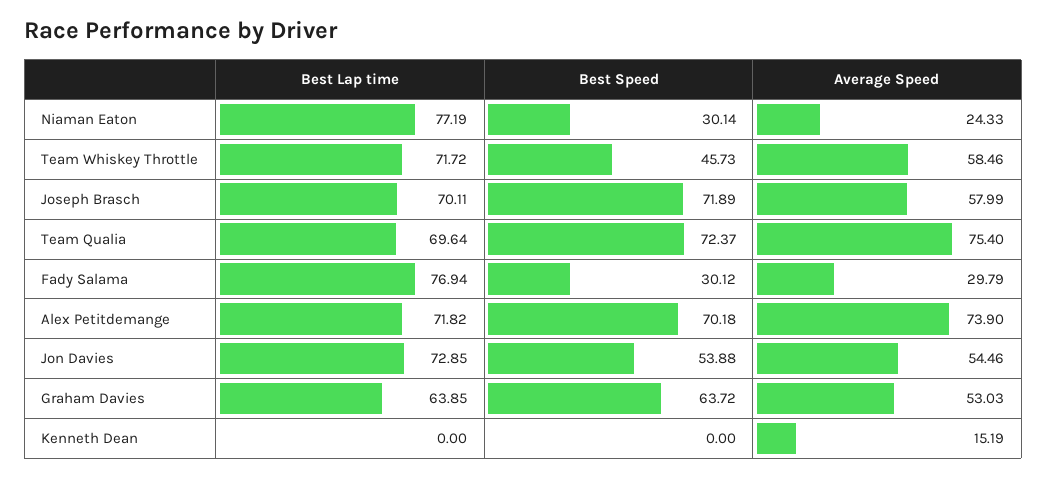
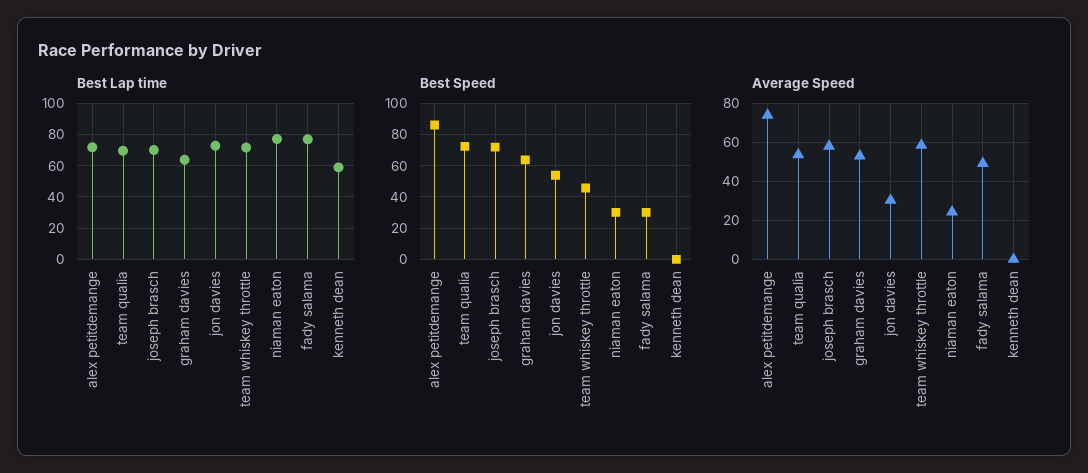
Average Speed, Team Qualia: 75.4 -> 55
Average Speed, Fady Salama: 29.79 -> 50
Best Speed, Alex Petitdemange: 70.18 -> 85
Average Speed, Jon Davies: 54.46 -> 30
Best Lap time, Kenneth Dean: 0 -> 60
Average Speed, Kenneth Dean: 15.19 -> 0

